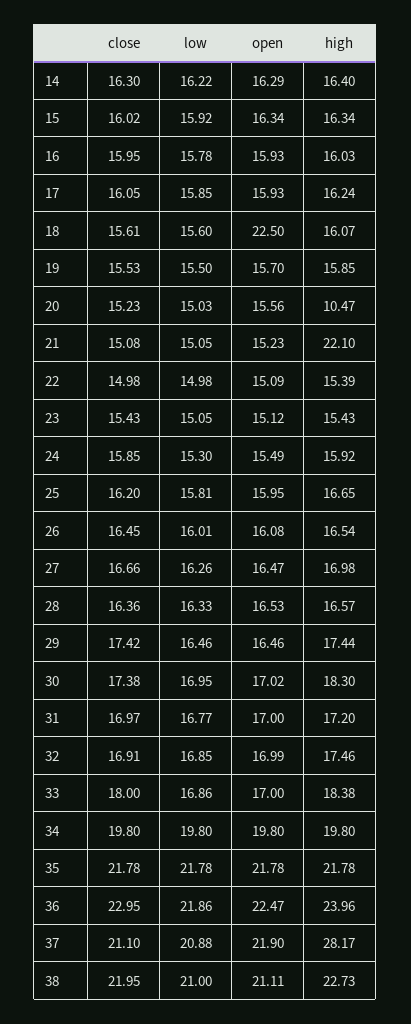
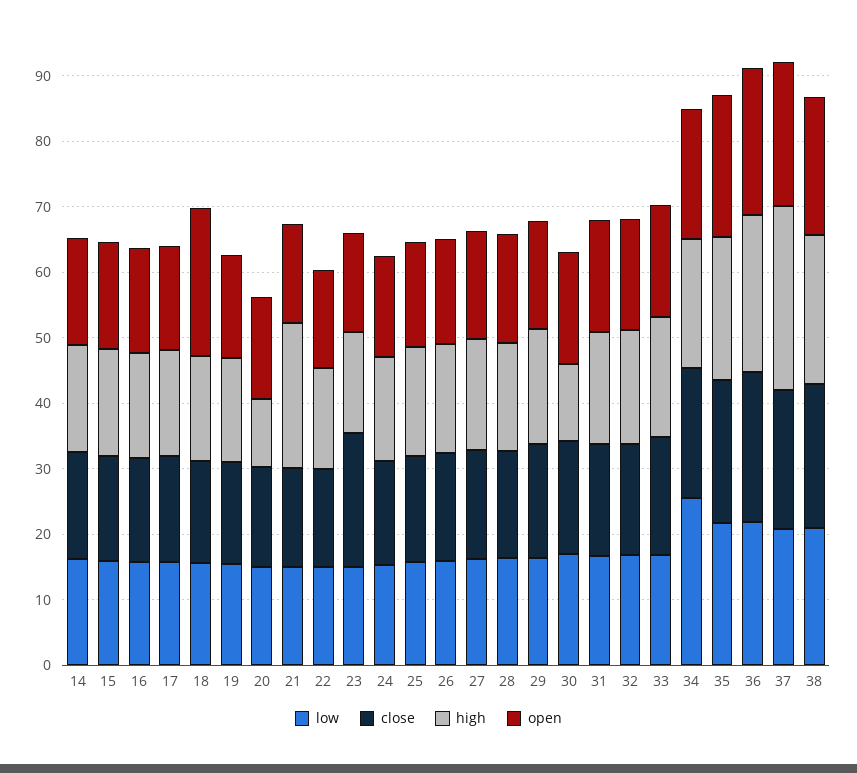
close, 23: 15.43 -> 20
high, 30: 18.3 -> 12
low, 34: 19.8 -> 26

